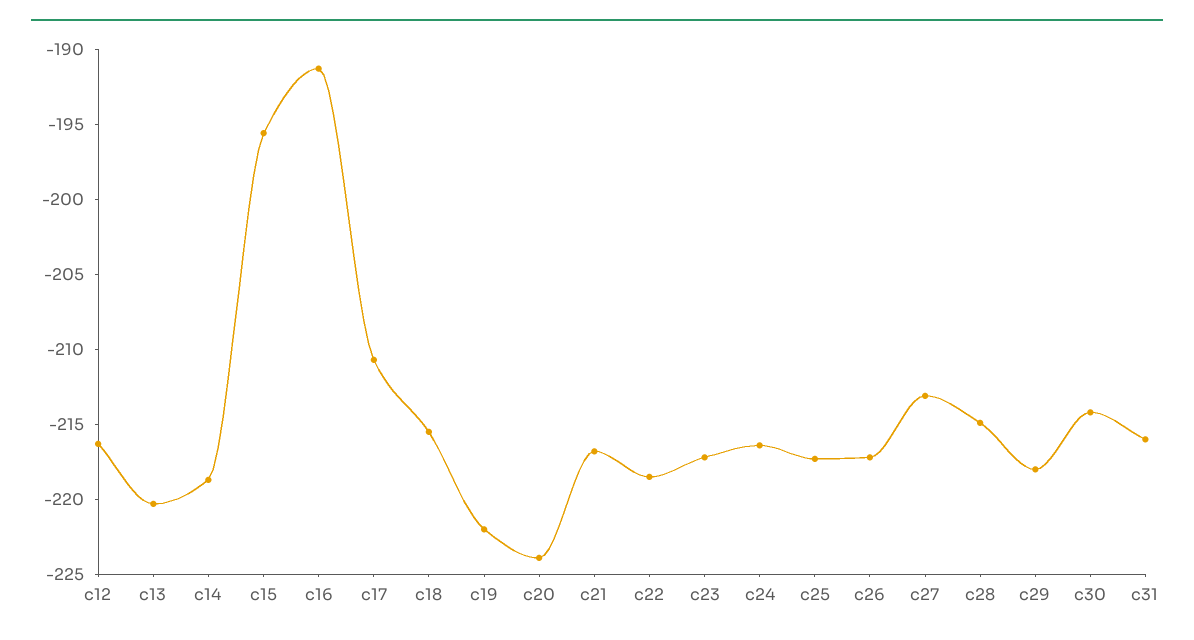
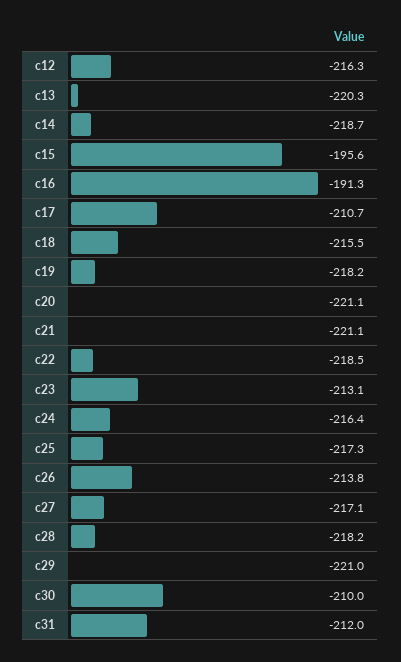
c19: -222 -> -218.2
c20: -224 -> -221.1
c21: -217 -> -221.1
c23: -217 -> -213.1
c26: -217 -> -213.8
c27: -213 -> -217.1
c28: -215 -> -218.2
c29: -218 -> -221
c30: -214 -> -210
c31: -216 -> -212

